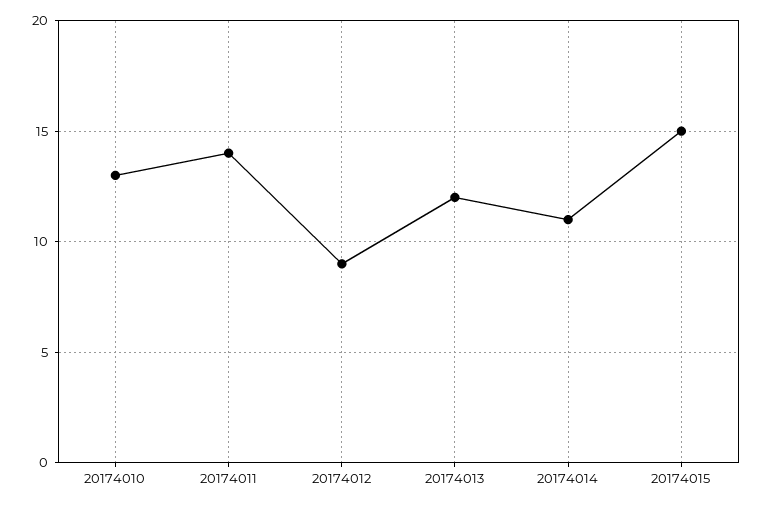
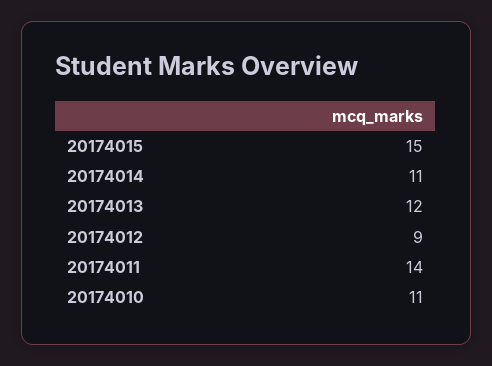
20174010: 13 -> 11

